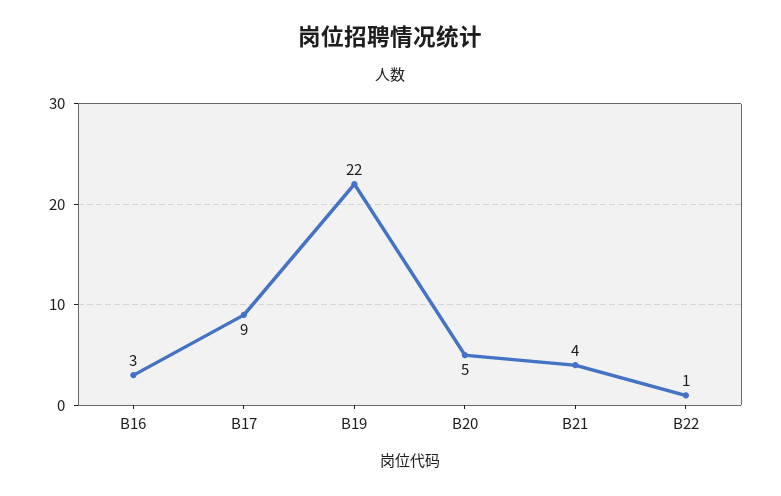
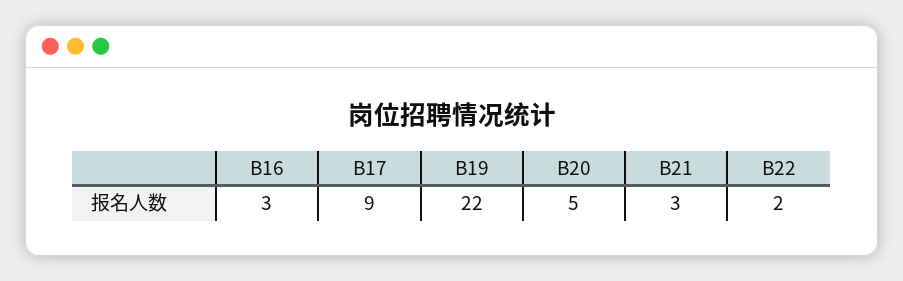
B21: 4 -> 3
B22: 1 -> 2

